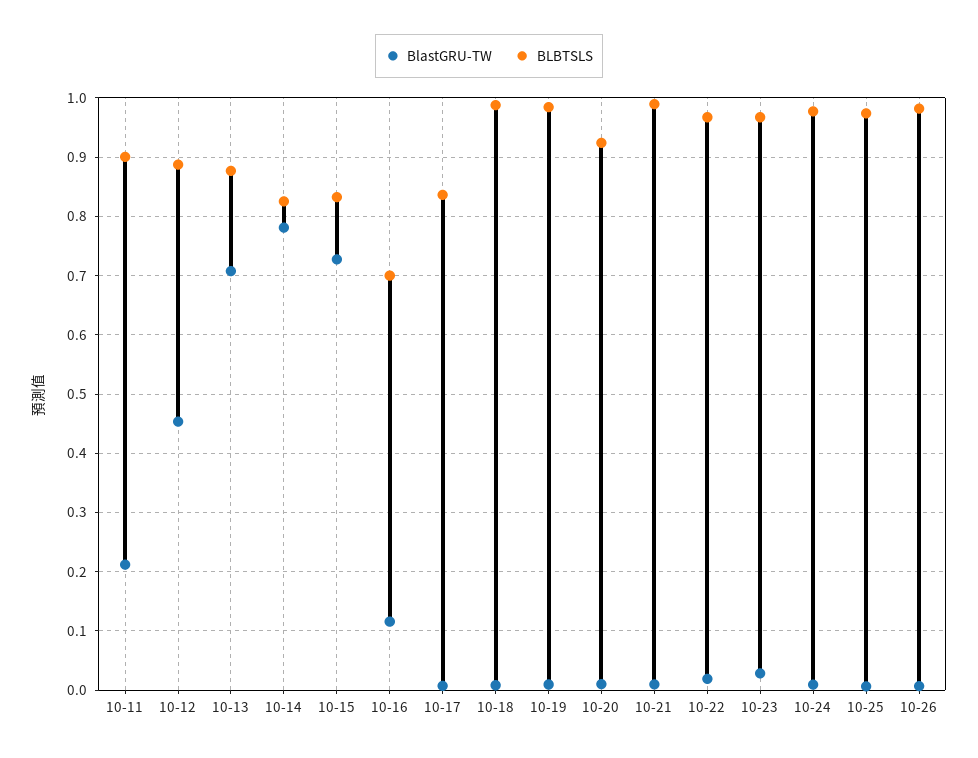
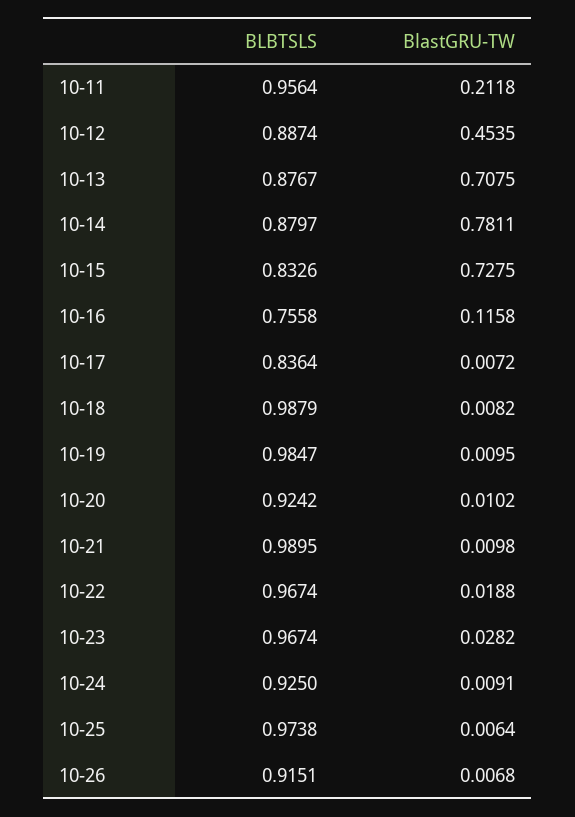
BLBTSLS, 10-11: 0.9 -> 0.9564
BLBTSLS, 10-14: 0.82 -> 0.8797
BLBTSLS, 10-16: 0.7 -> 0.7558
BLBTSLS, 10-24: 0.98 -> 0.925
BLBTSLS, 10-26: 0.98 -> 0.9151

